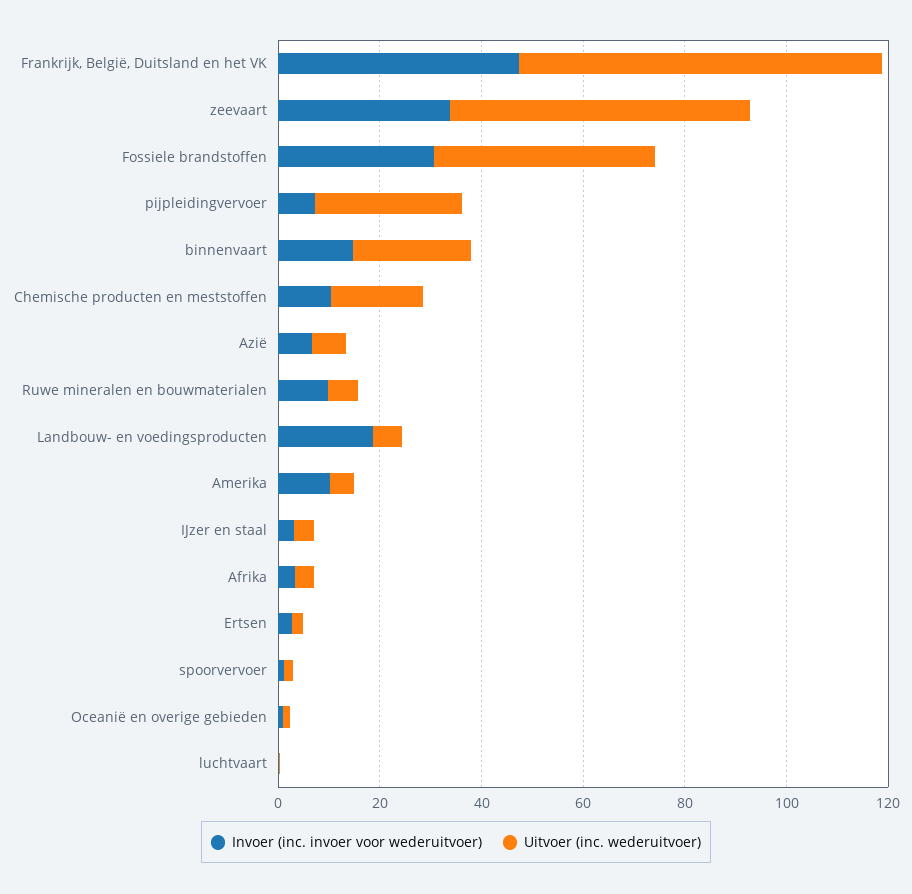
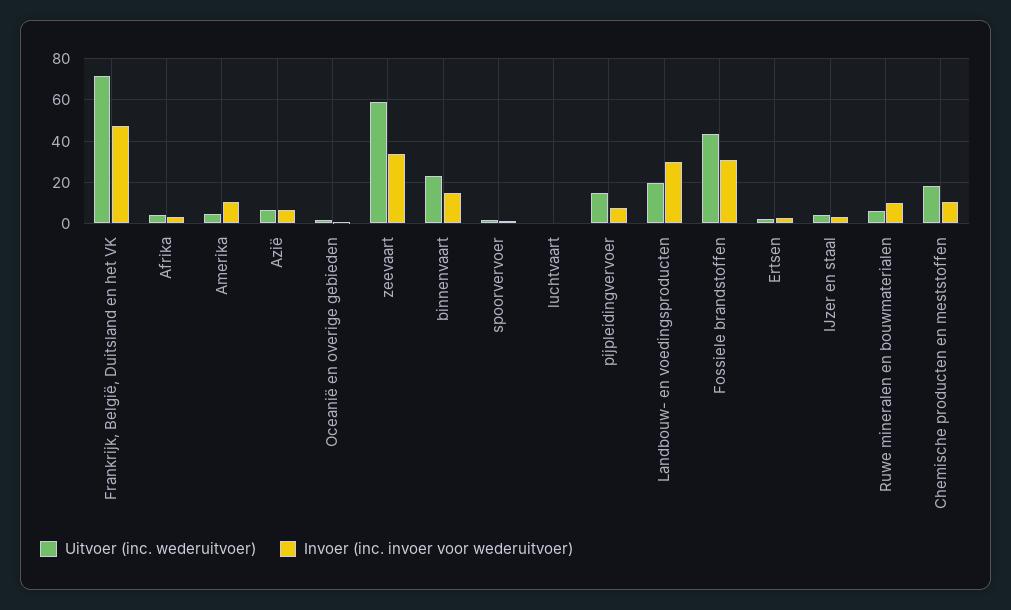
Uitvoer (inc. wederuitvoer), pijpleidingvervoer: 30 -> 15
Invoer (inc. invoer voor wederuitvoer), Landbouw- en voedingsproducten: 20 -> 30
Uitvoer (inc. wederuitvoer), Landbouw- en voedingsproducten: 5 -> 20

